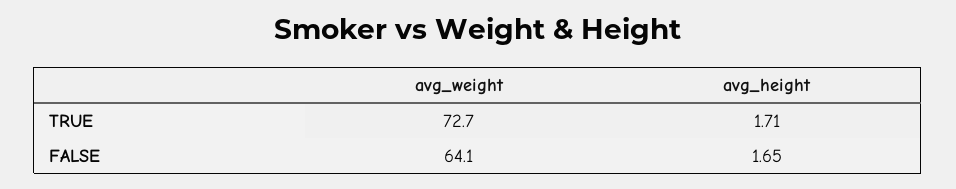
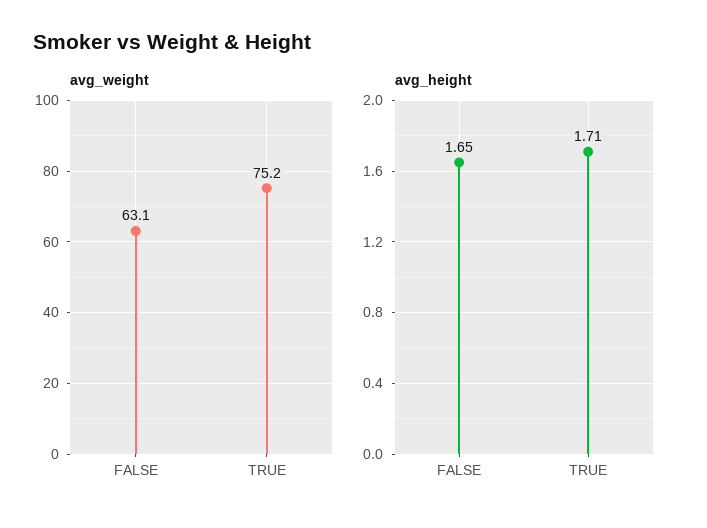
avg_weight, TRUE: 72.7 -> 75.2
avg_weight, FALSE: 64.1 -> 63.1

